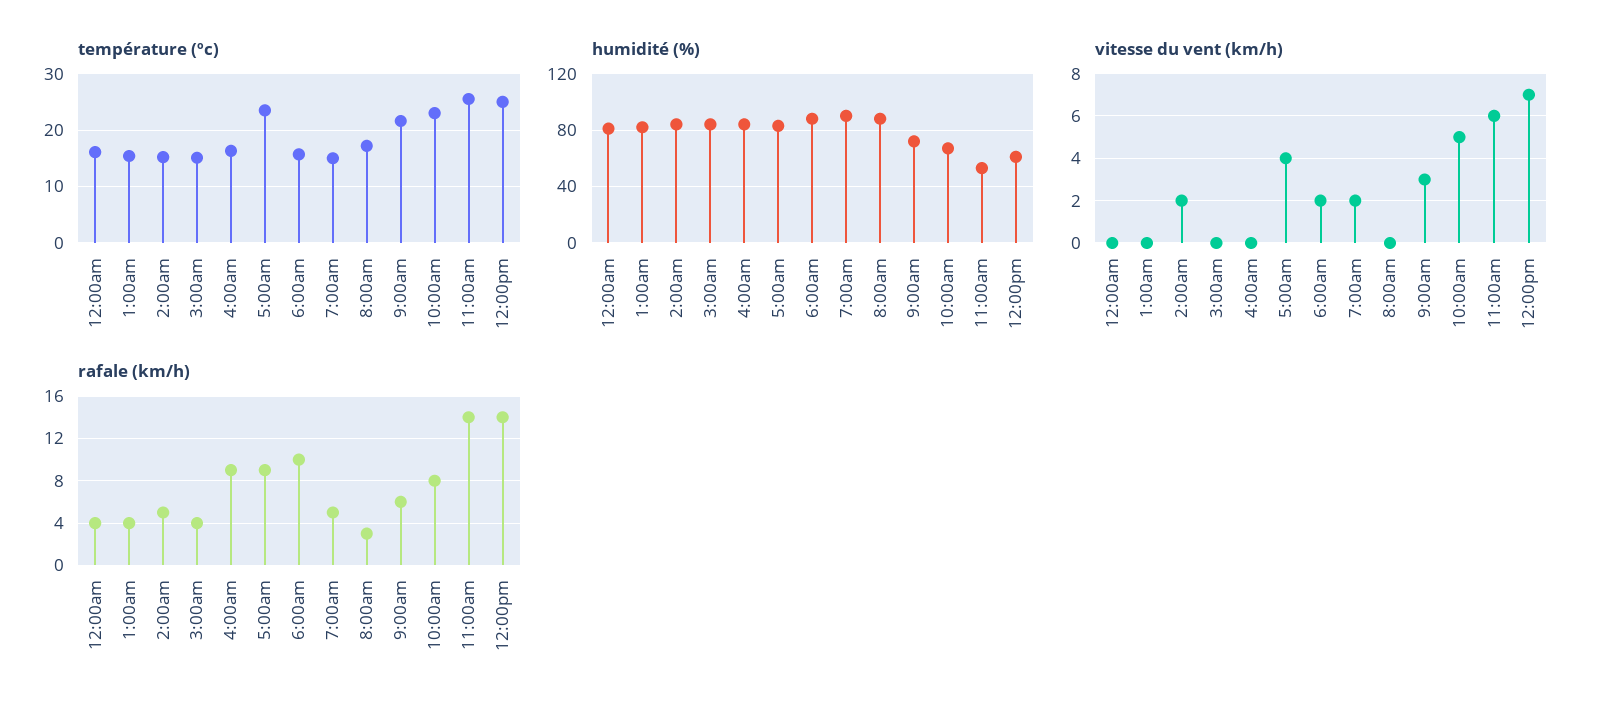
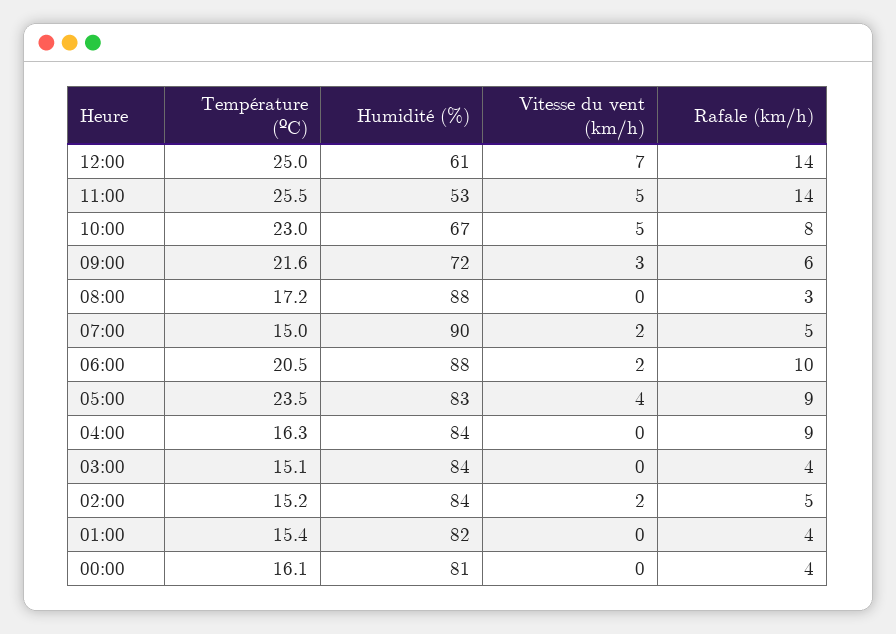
température (ºc), 6:00am: 16 -> 20.5
vitesse du vent (km/h), 11:00am: 6 -> 5

